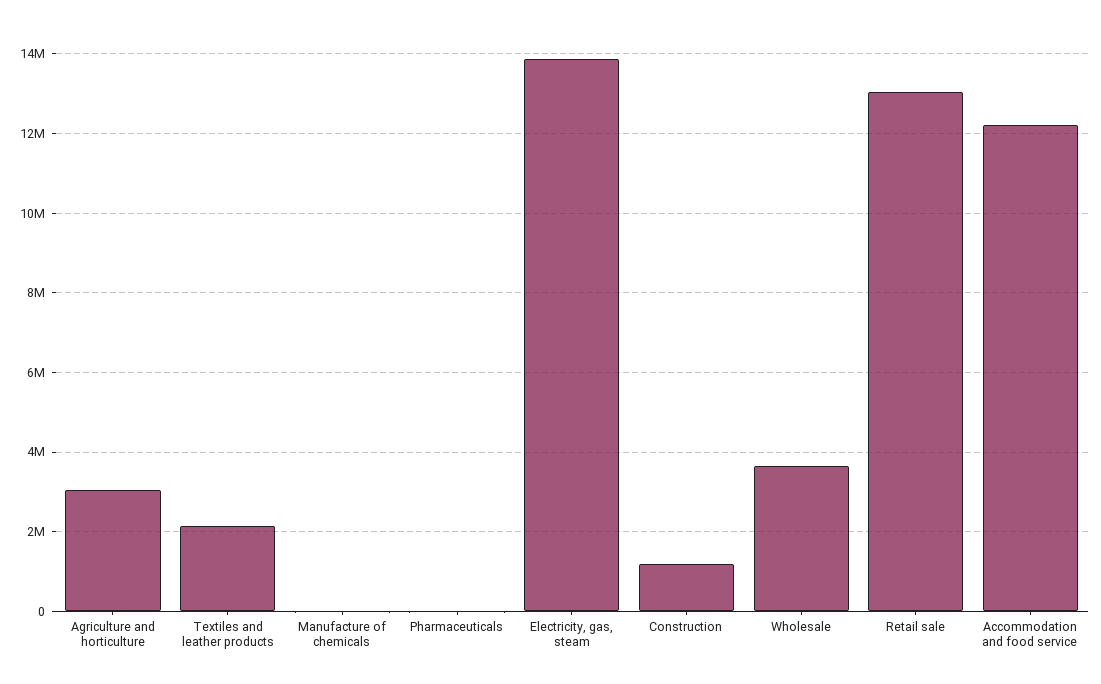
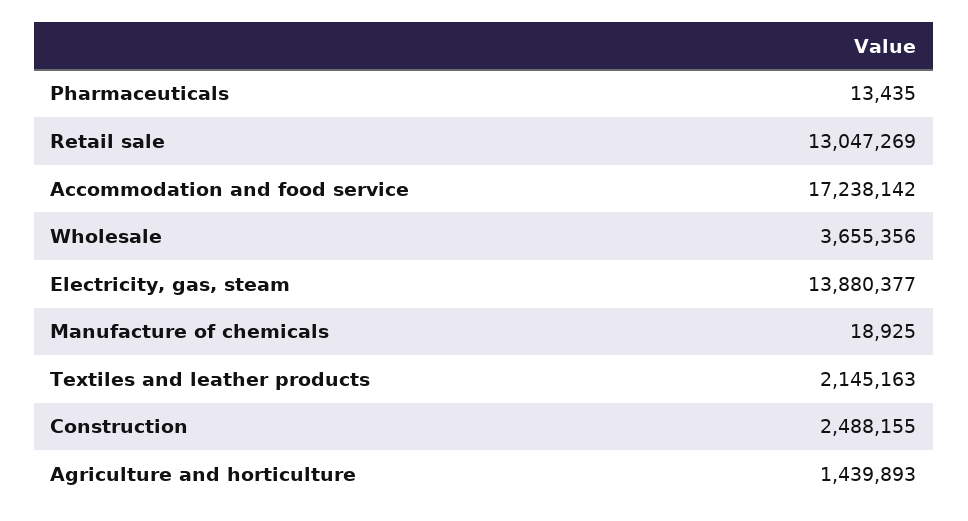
Agriculture and horticulture: 3000000 -> 1439893
Construction: 1200000 -> 2488155
Accommodation and food service: 12200000 -> 17238142

